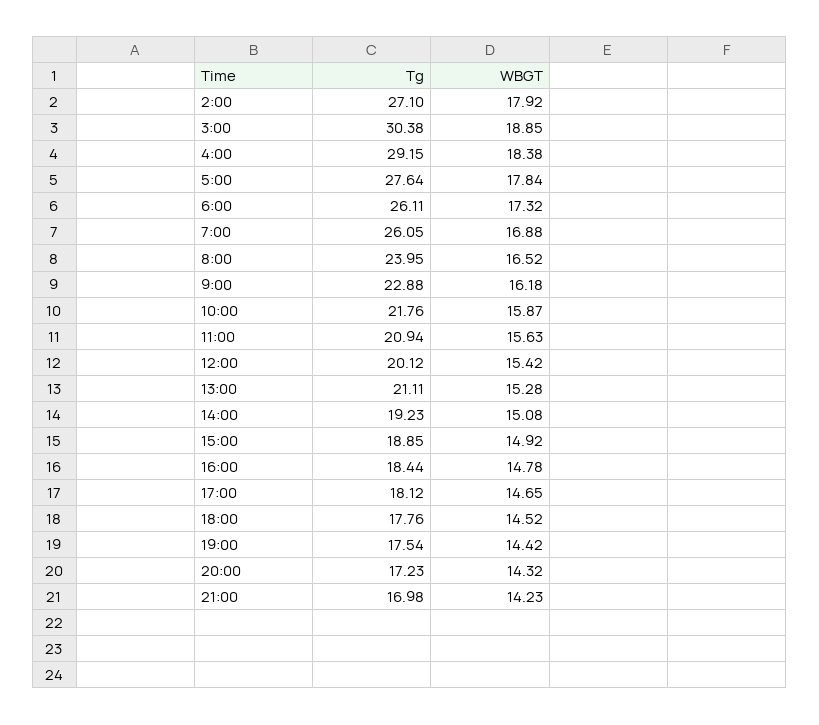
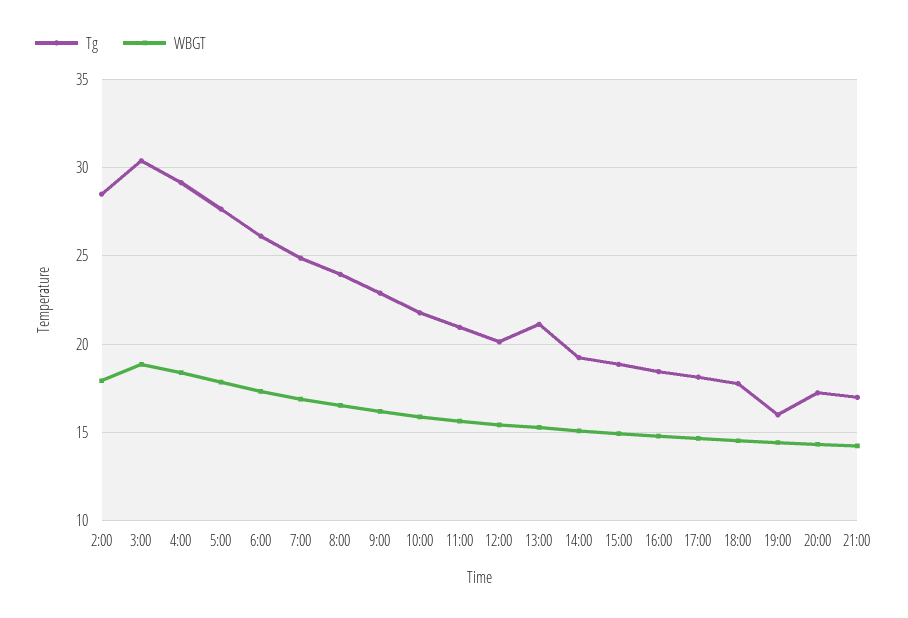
Tg, 2:00: 27.1 -> 28.5
Tg, 7:00: 26.05 -> 25
Tg, 19:00: 17.54 -> 16

